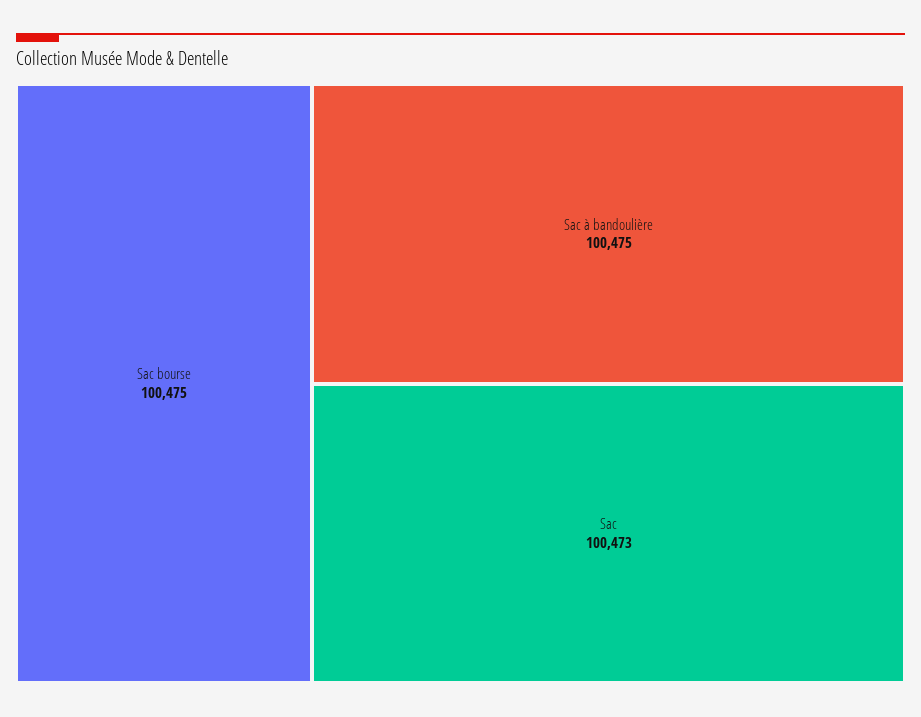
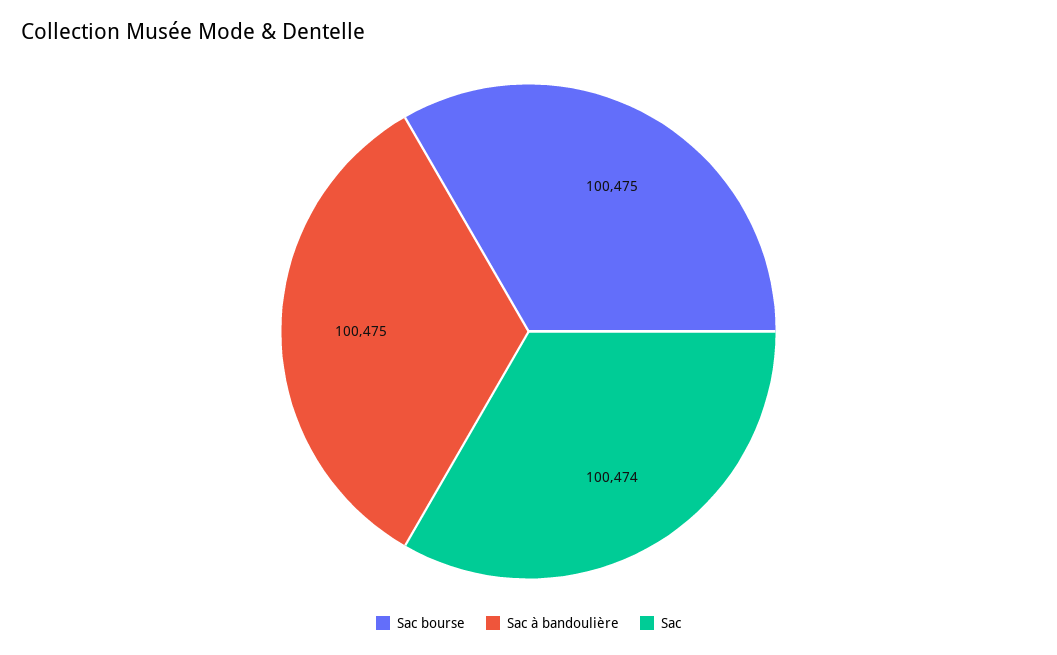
Sac: 100473 -> 100474

